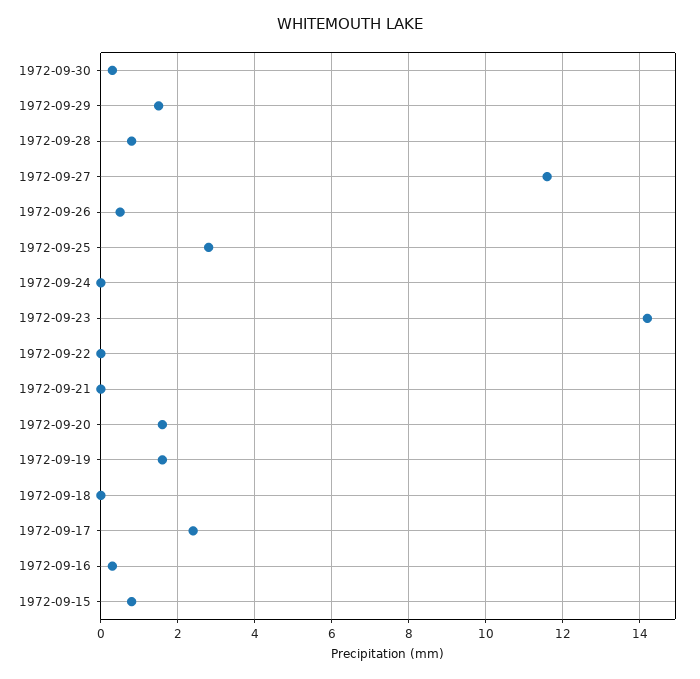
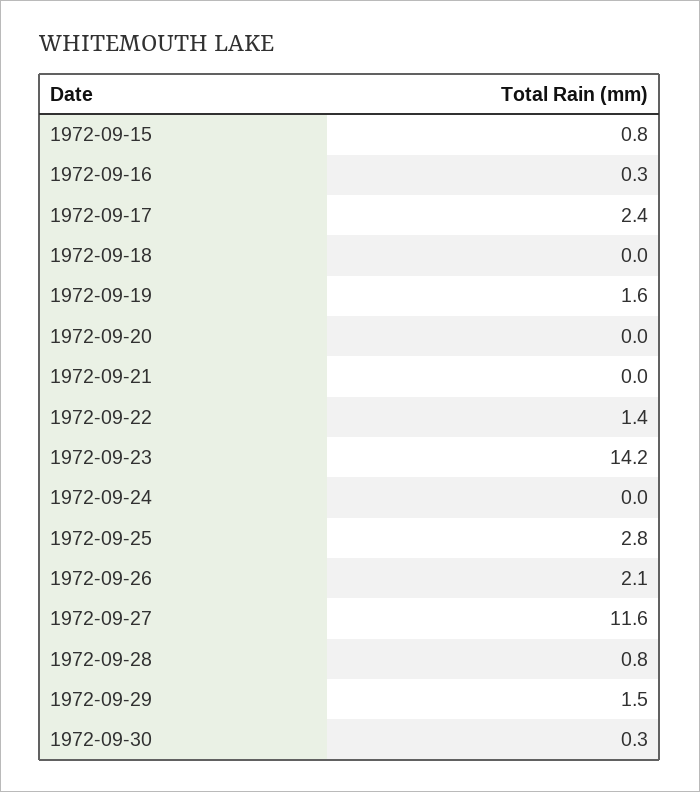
1972-09-26: 0.5 -> 2.1
1972-09-22: 0 -> 1.4
1972-09-20: 1.5 -> 0

